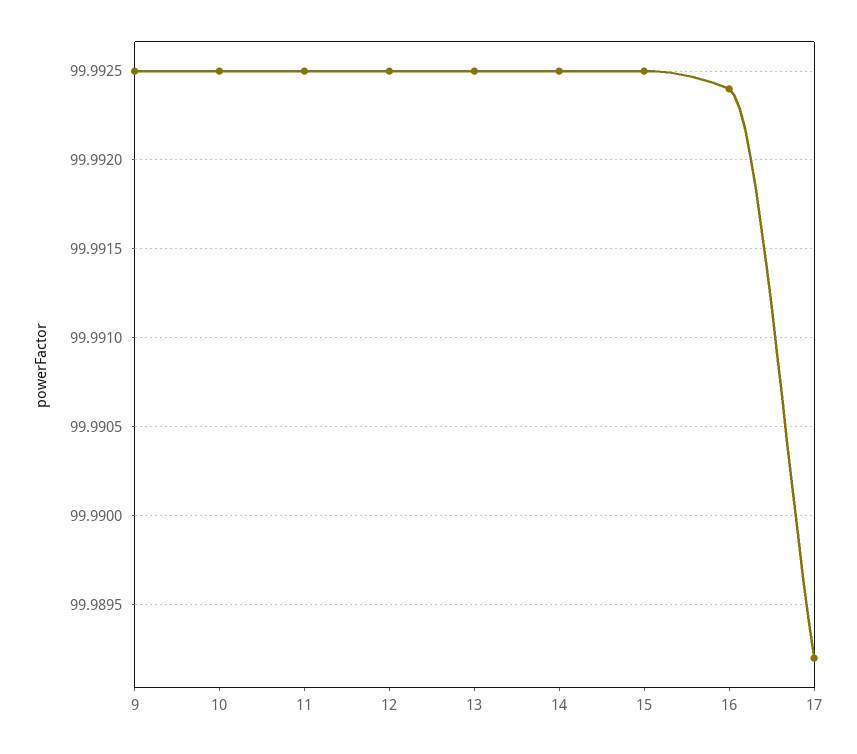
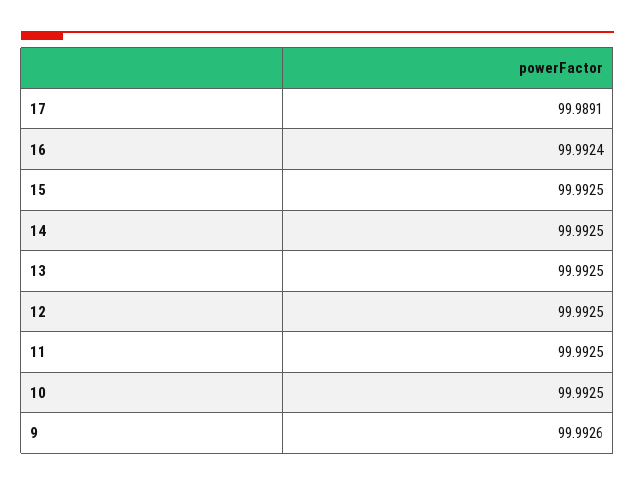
9: 99.9925 -> 99.9926
17: 99.9892 -> 99.9891

